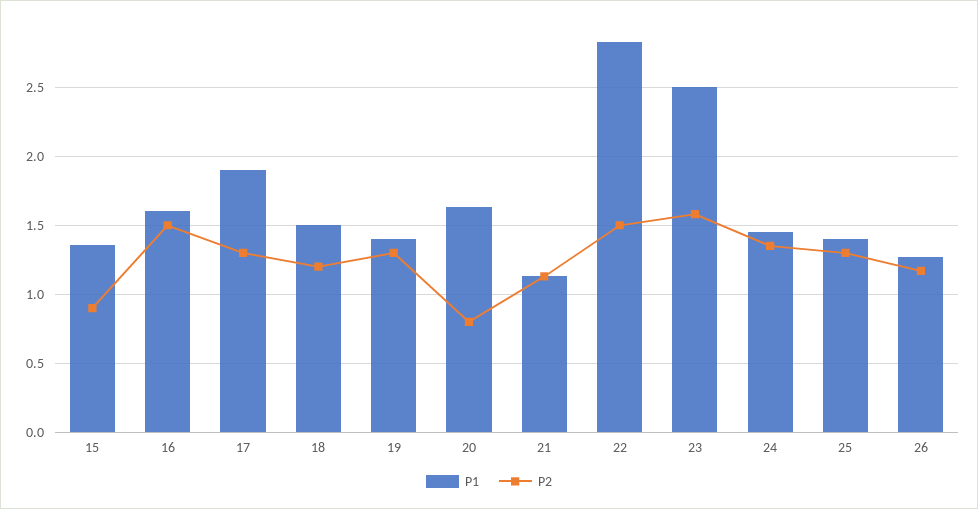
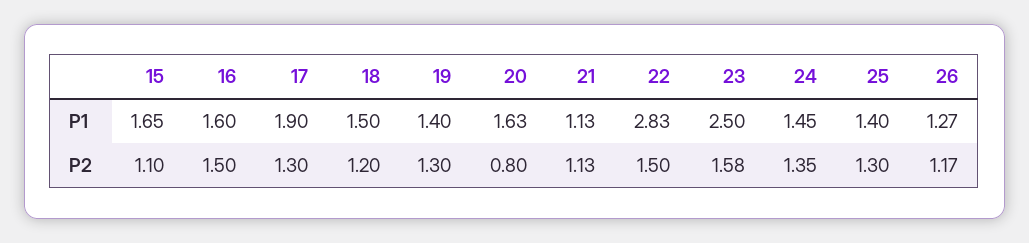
P1, 15: 1.35 -> 1.65
P2, 15: 0.9 -> 1.1

